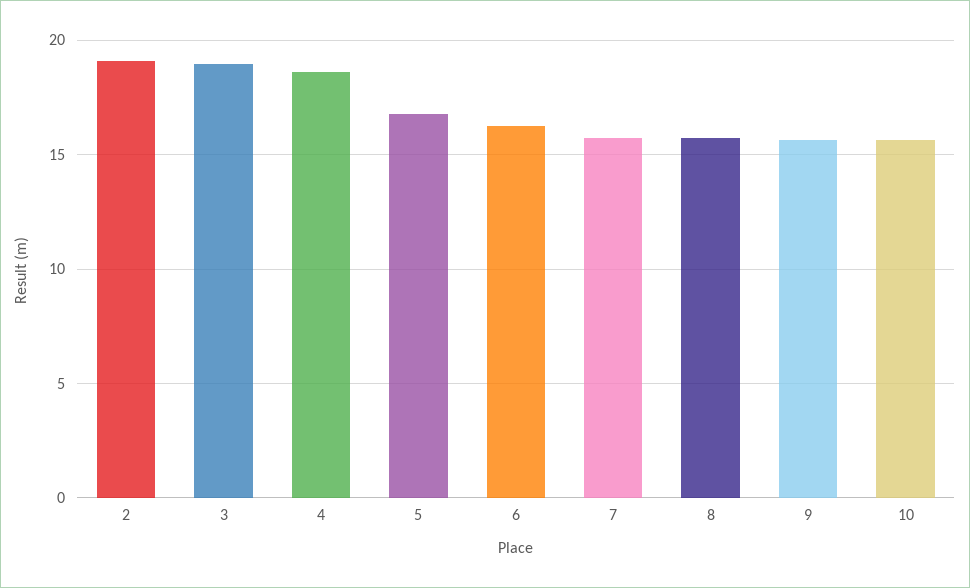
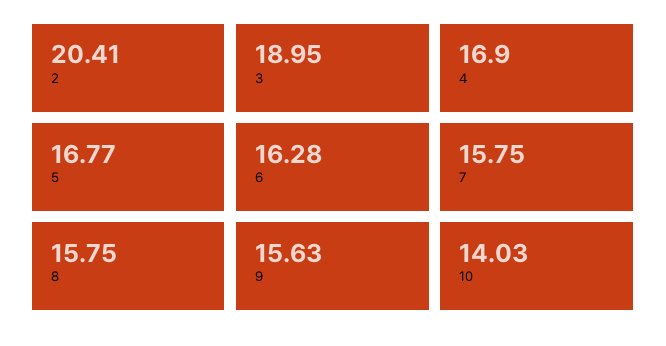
2: 19 -> 20.41
4: 18.5 -> 16.9
10: 15.5 -> 14.03

